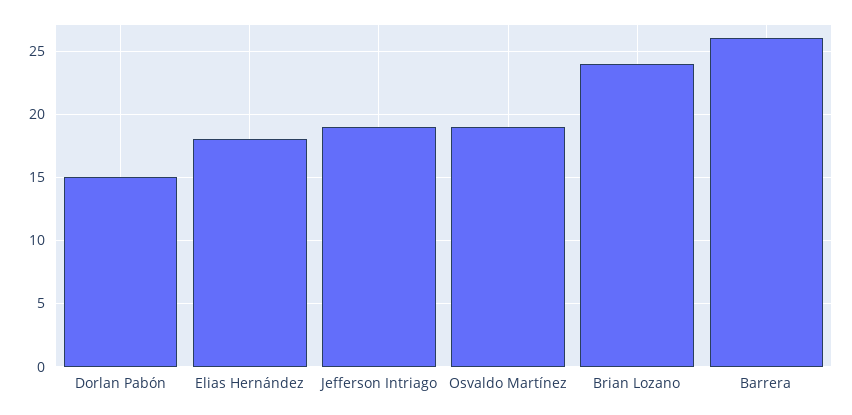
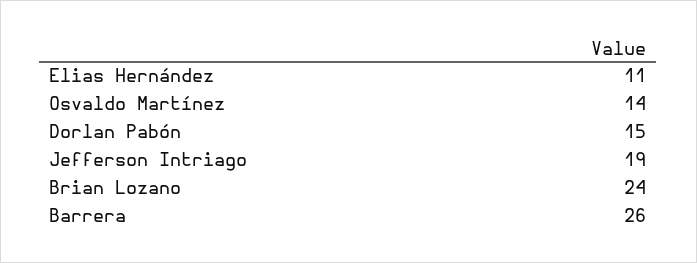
Elias Hernández: 18 -> 11
Osvaldo Martínez: 19 -> 14

